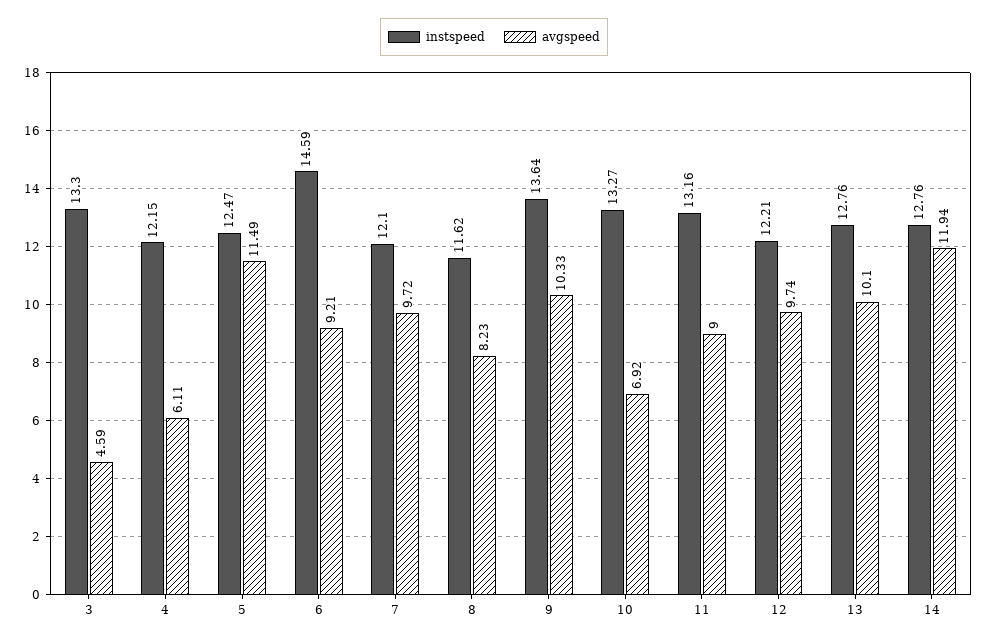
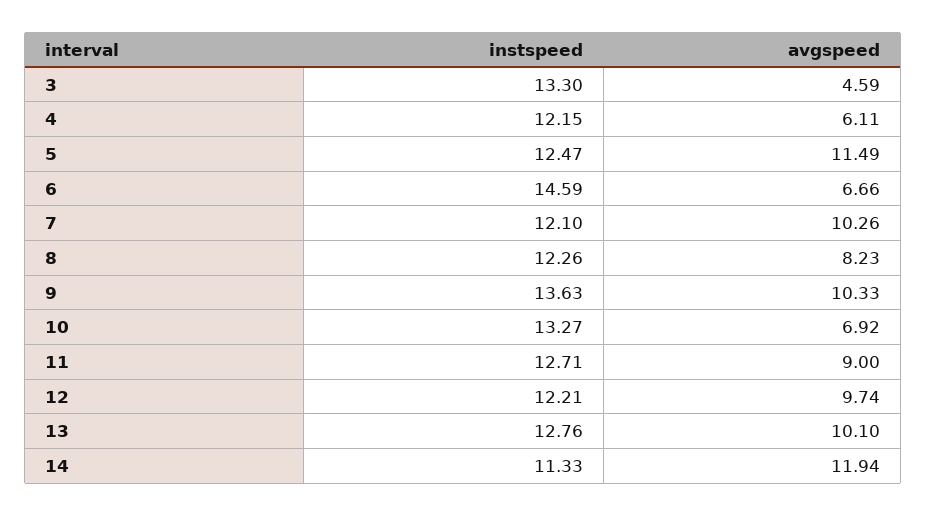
avgspeed, 6: 9.21 -> 6.66
avgspeed, 7: 9.72 -> 10.26
instspeed, 8: 11.62 -> 12.26
instspeed, 9: 13.64 -> 13.63
instspeed, 11: 13.16 -> 12.71
instspeed, 14: 12.76 -> 11.33

